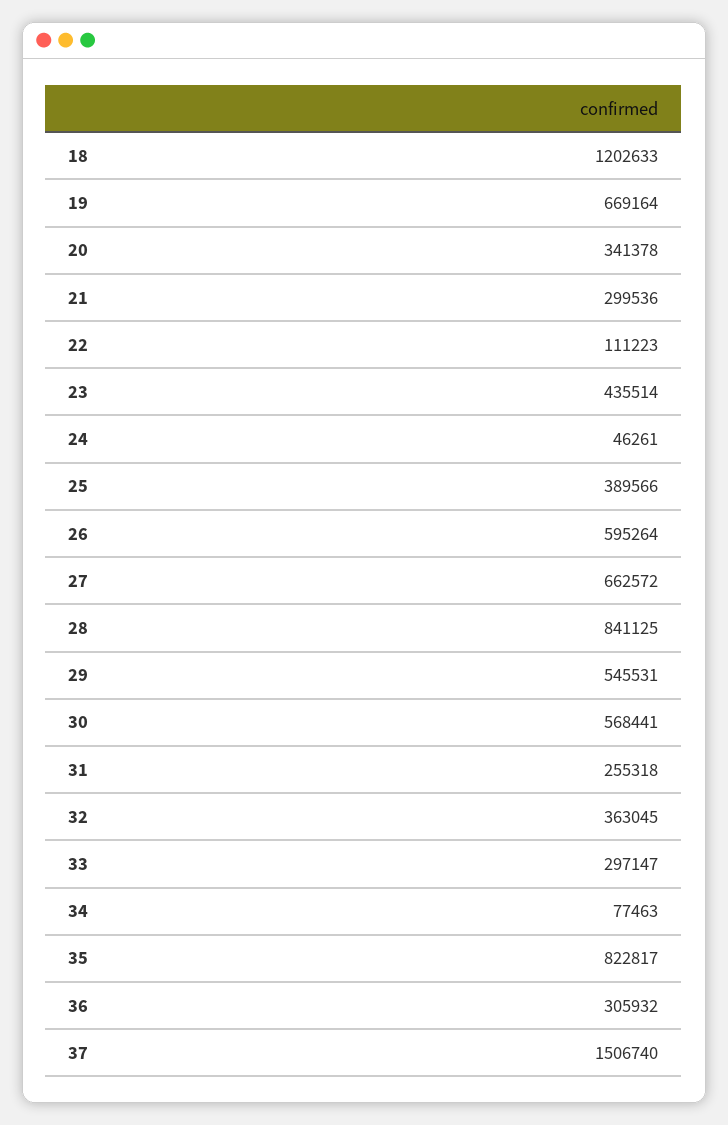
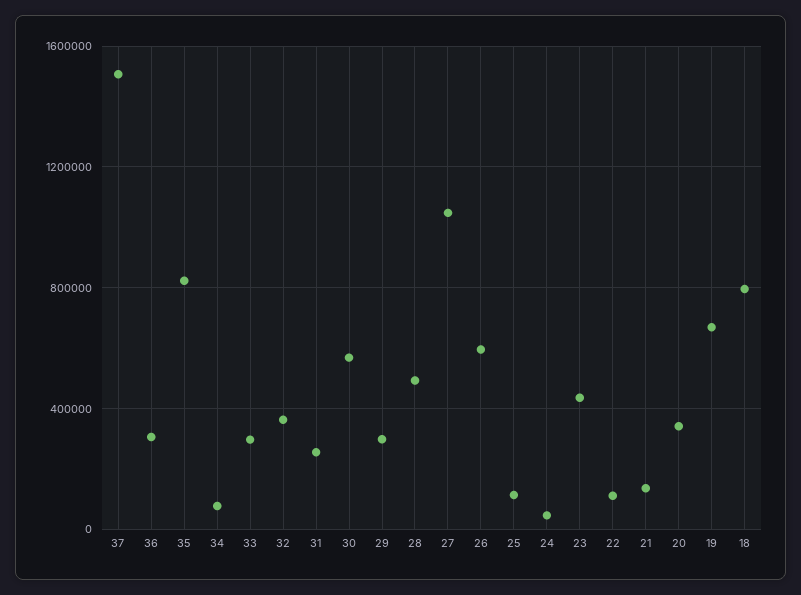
18: 1202633 -> 800000
21: 299536 -> 150000
25: 389566 -> 100000
27: 662572 -> 1050000
28: 841125 -> 500000
29: 545531 -> 300000

